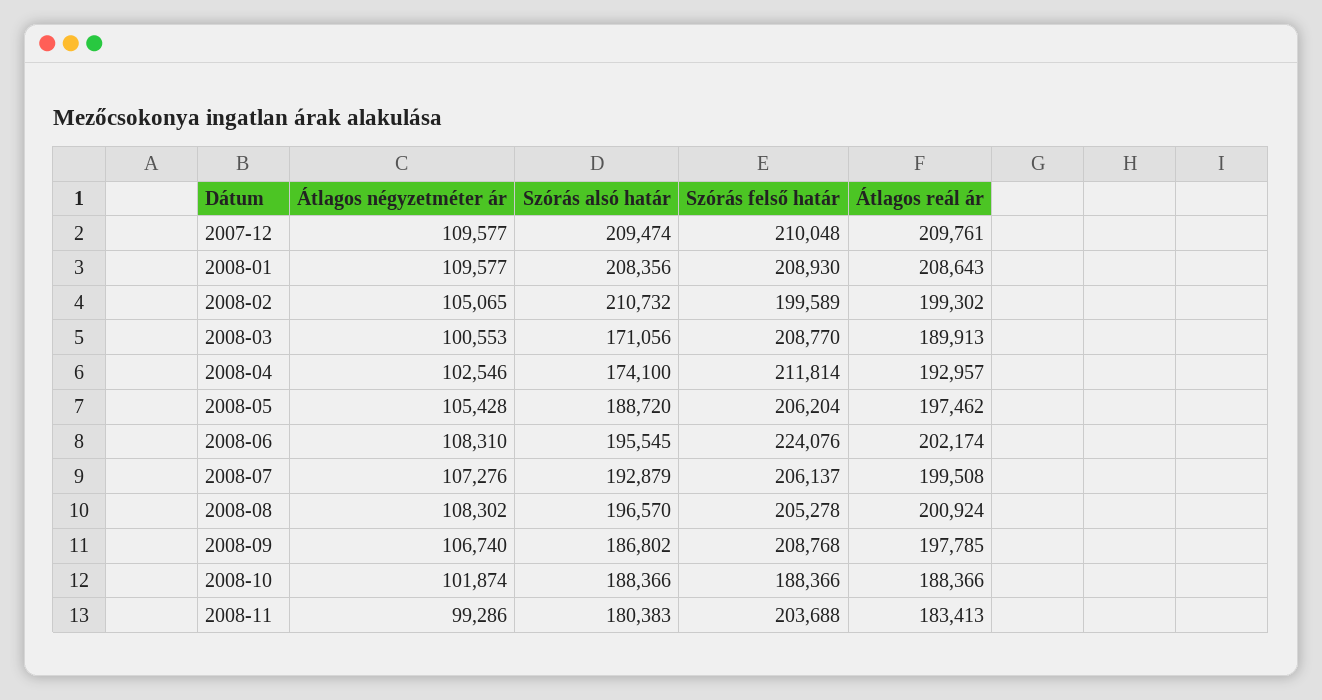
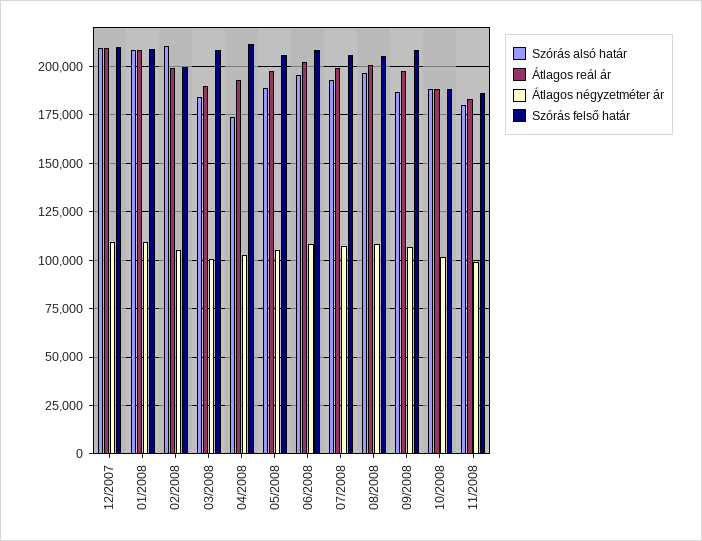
Szórás alsó határ, 2008-03: 171056 -> 185000
Szórás felső határ, 2008-06: 224076 -> 210000
Szórás felső határ, 2008-11: 203688 -> 185000

